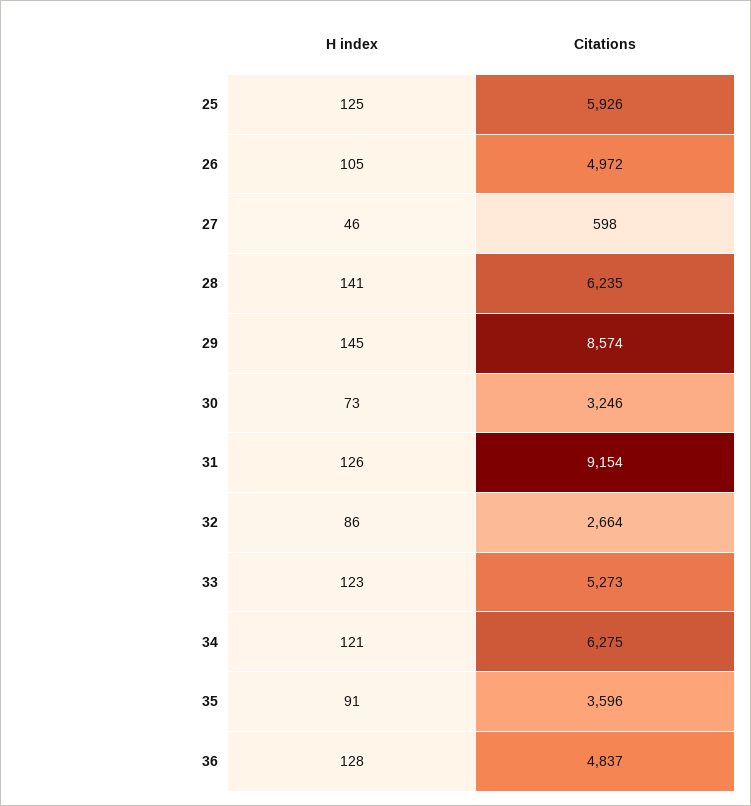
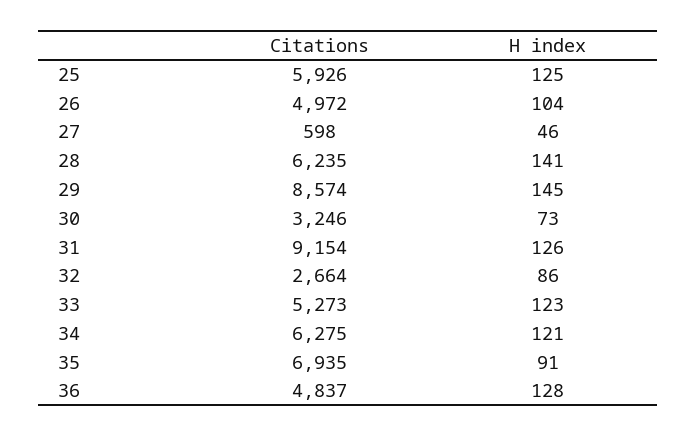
H index, 26: 105 -> 104
Citations, 35: 3596 -> 6935

